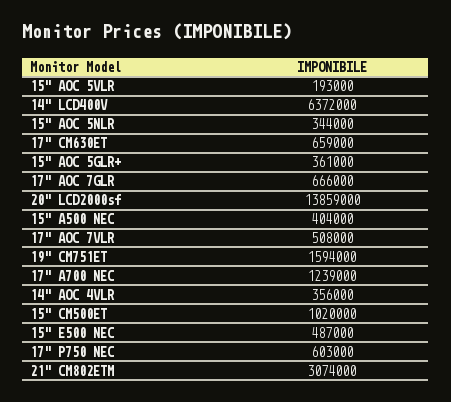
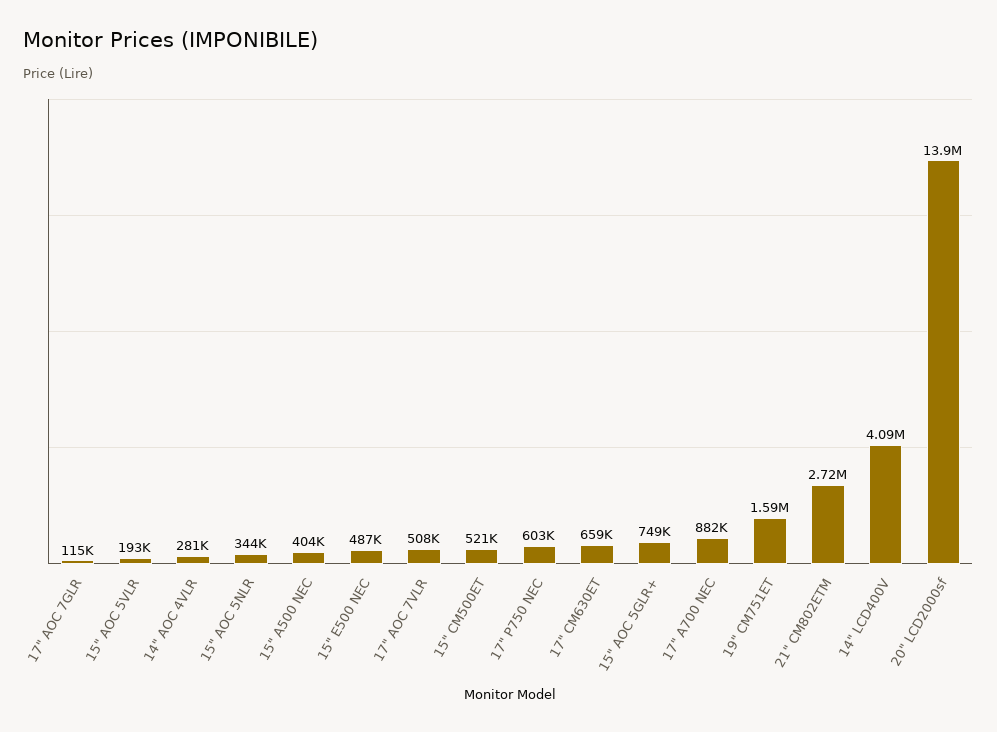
14" LCD400V: 6372000 -> 4090000
15" AOC 5GLR+: 361000 -> 749000
17" AOC 7GLR: 666000 -> 115000
17" A700 NEC: 1239000 -> 882000
14" AOC 4VLR: 356000 -> 281000
15" CM500ET: 1020000 -> 521000
21" CM802ETM: 3074000 -> 2720000

